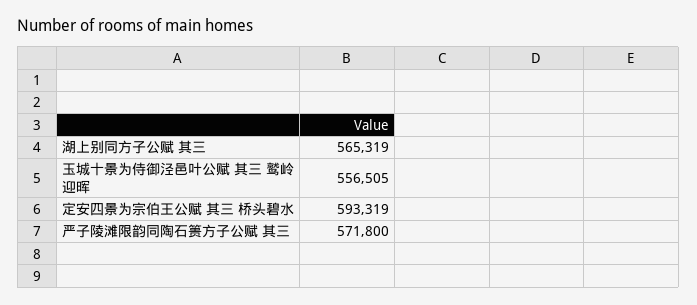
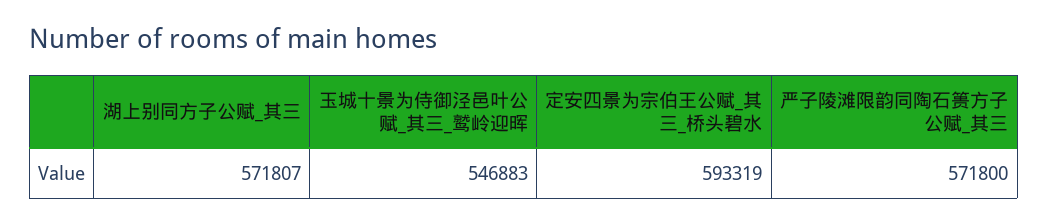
湖上别同方子公赋 其三: 565319 -> 571807
玉城十景为侍御泾邑叶公赋 其三 鹫岭迎晖: 556505 -> 546883

